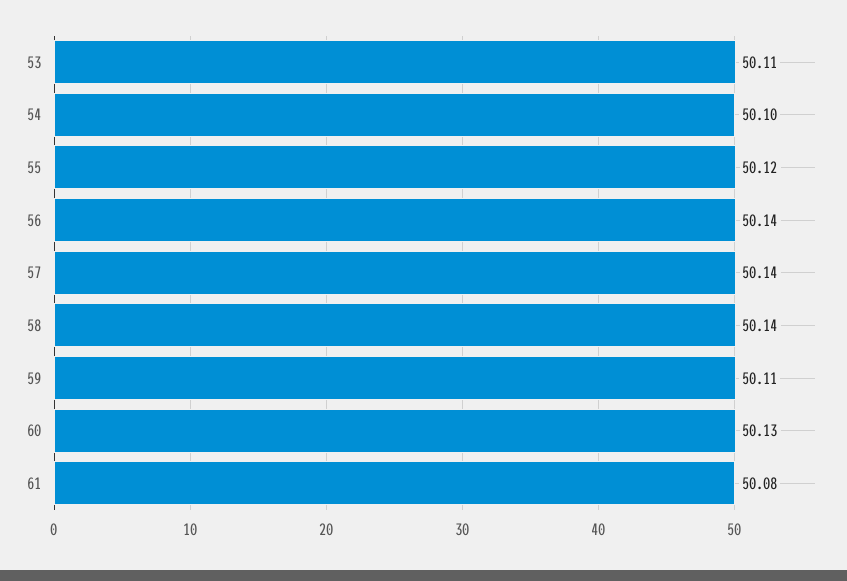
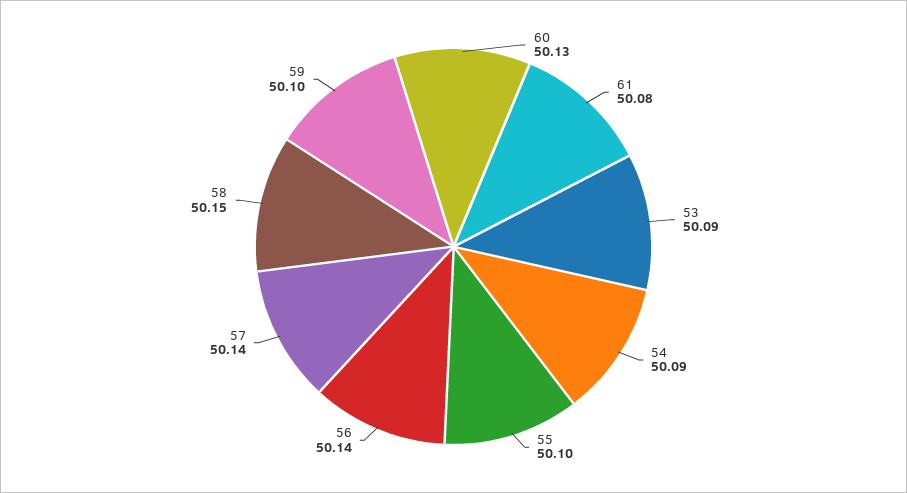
53: 50.11 -> 50.09
54: 50.1 -> 50.09
55: 50.12 -> 50.1
58: 50.14 -> 50.15
59: 50.11 -> 50.1

